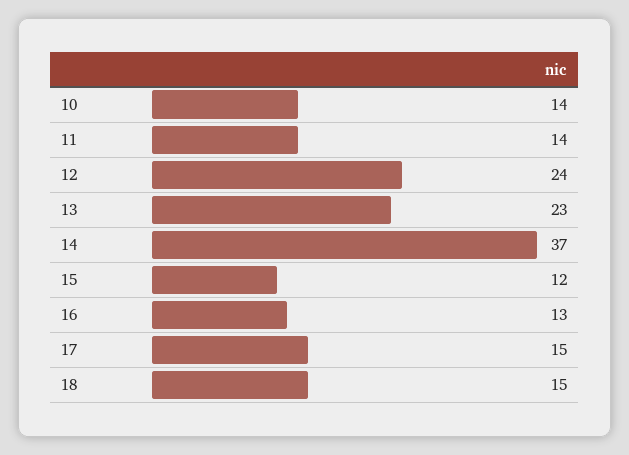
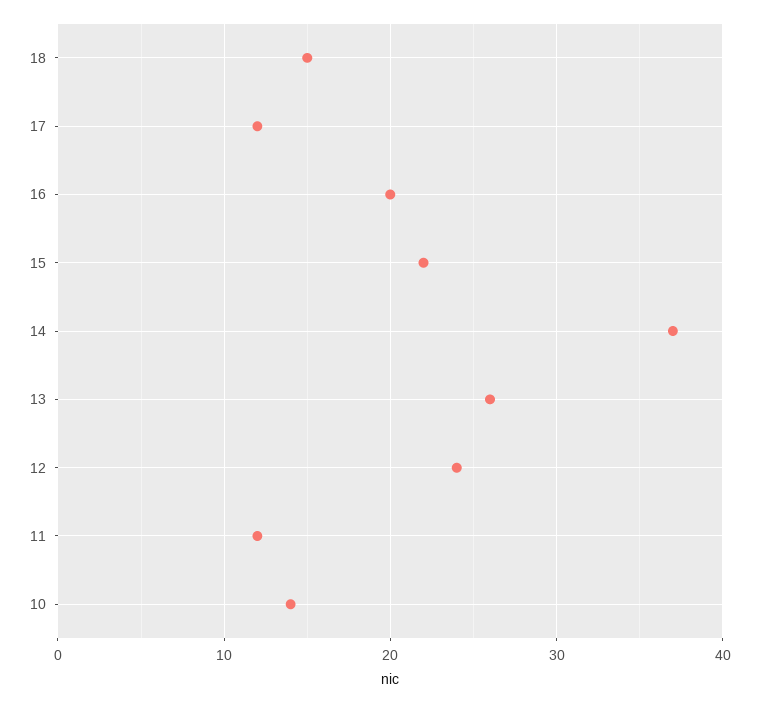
11: 14 -> 12
13: 23 -> 26
15: 12 -> 22
16: 13 -> 20
17: 15 -> 12

